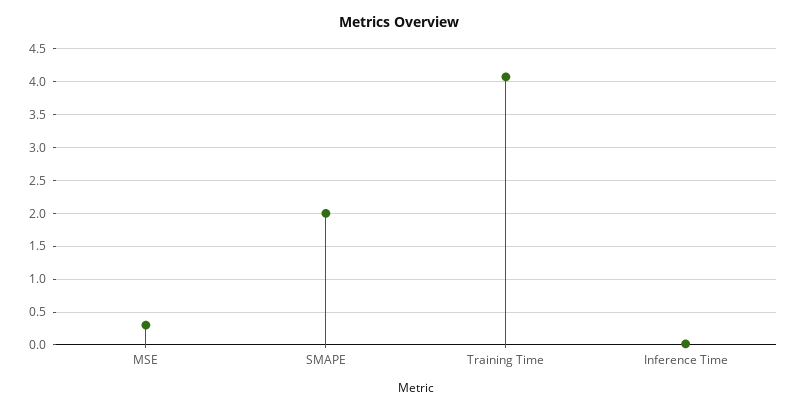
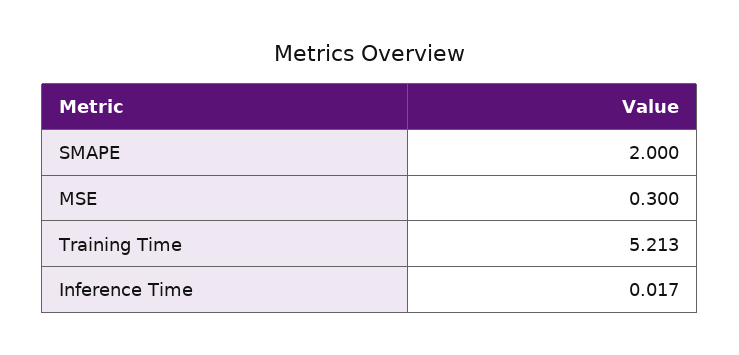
Training Time: 4.1 -> 5.213

